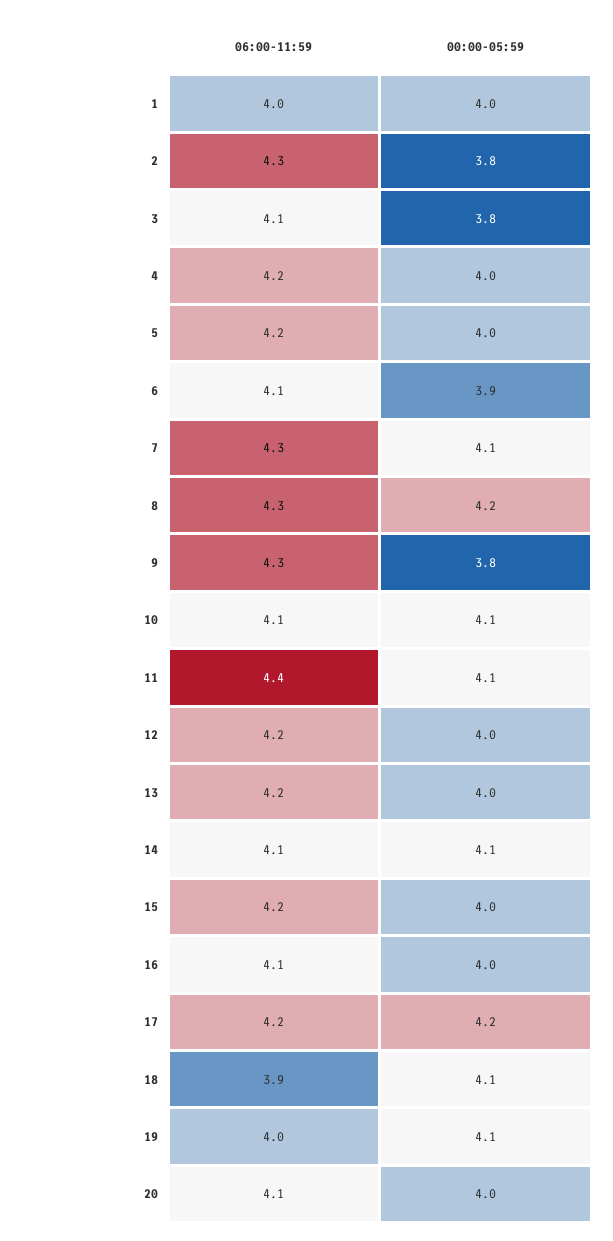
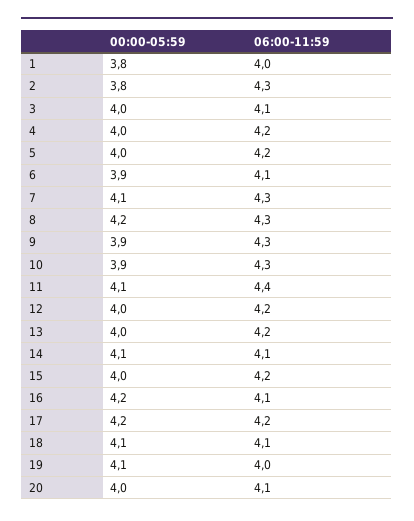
00:00-05:59, 1: 4 -> 3.8
00:00-05:59, 3: 3.8 -> 4
00:00-05:59, 9: 3.8 -> 3.9
06:00-11:59, 10: 4.1 -> 4.3
00:00-05:59, 10: 4.1 -> 3.9
00:00-05:59, 16: 4 -> 4.2
06:00-11:59, 18: 3.9 -> 4.1

